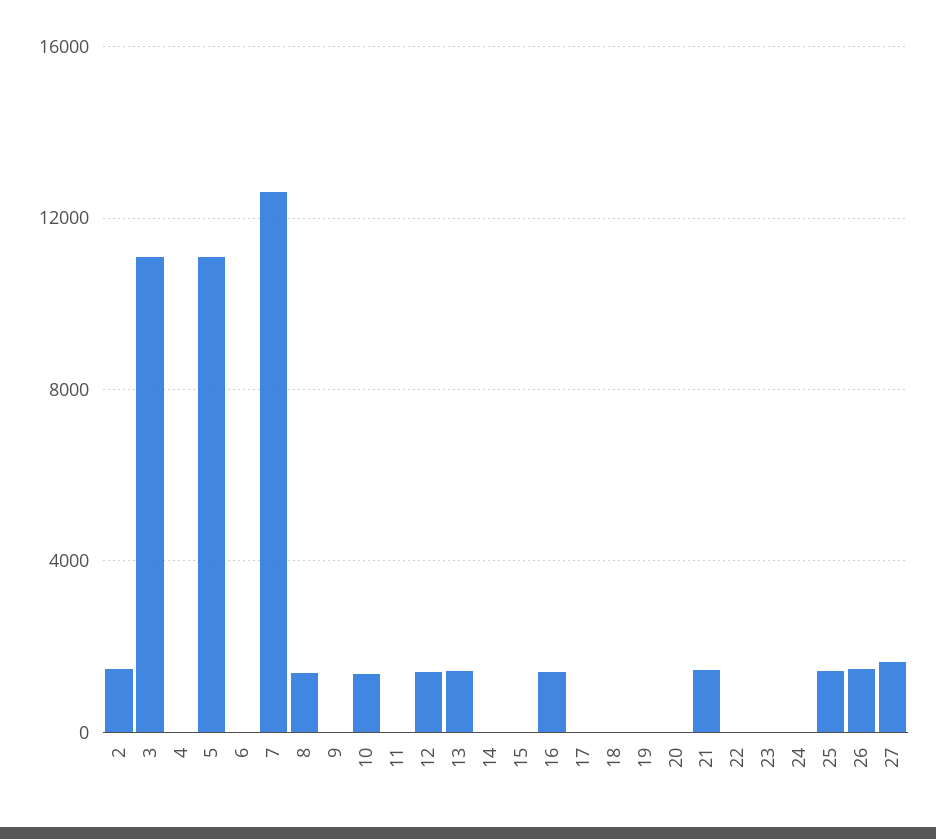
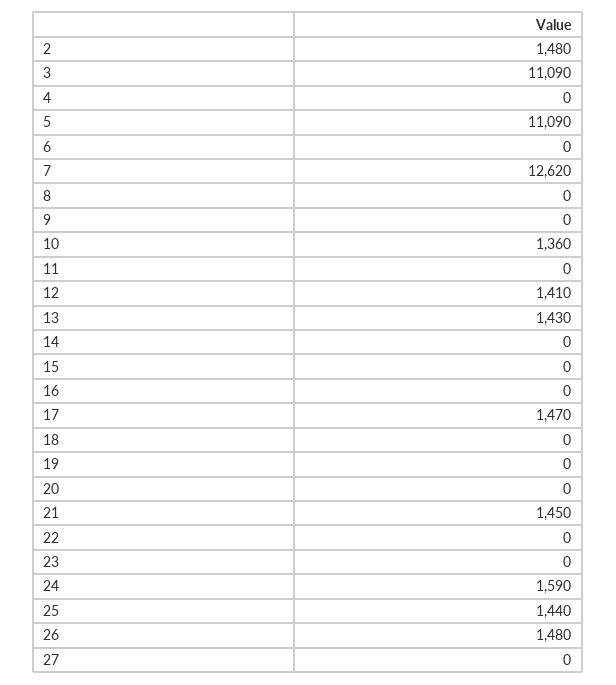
8: 1500 -> 0
16: 1500 -> 0
17: 0 -> 1470
24: 0 -> 1590
27: 1500 -> 0

